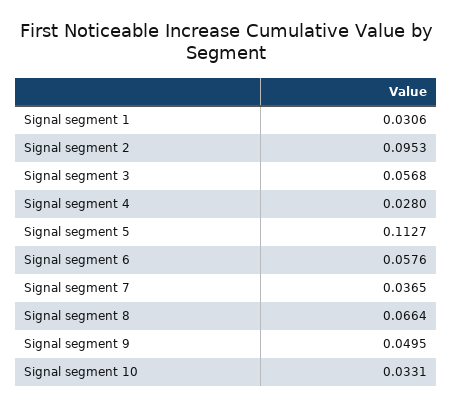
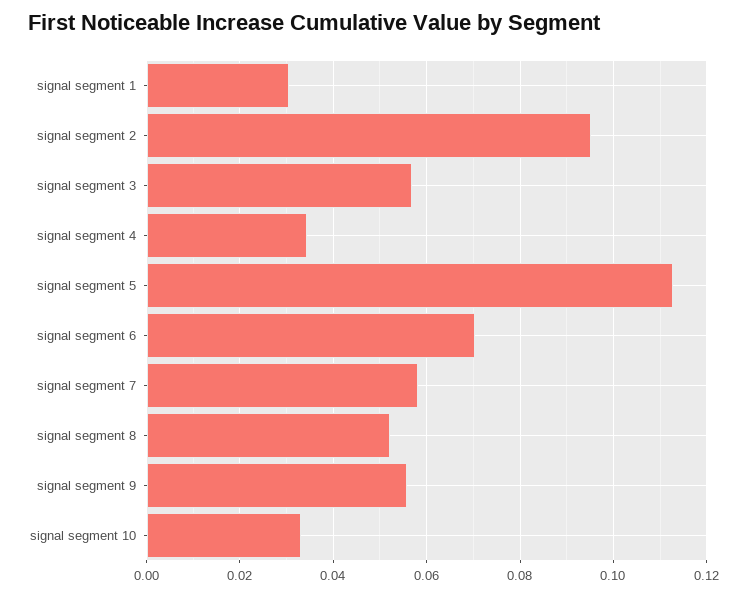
Signal segment 4: 0.028 -> 0.034
Signal segment 6: 0.0576 -> 0.07
Signal segment 7: 0.0365 -> 0.058
Signal segment 8: 0.0664 -> 0.052
Signal segment 9: 0.0495 -> 0.056

